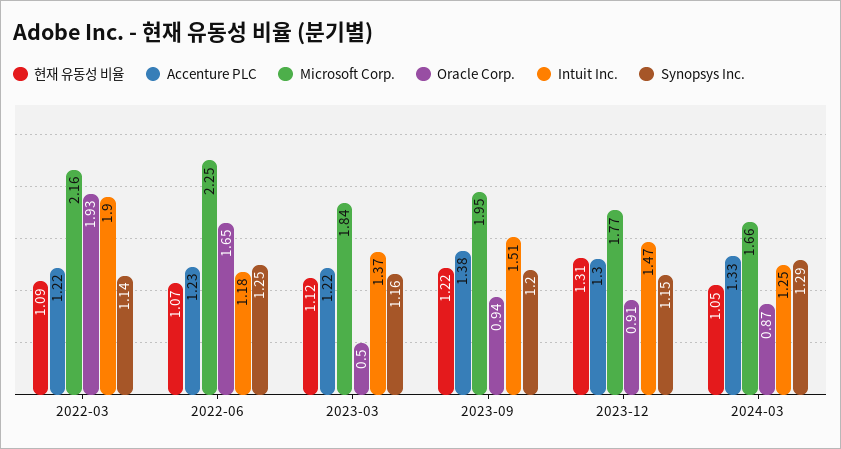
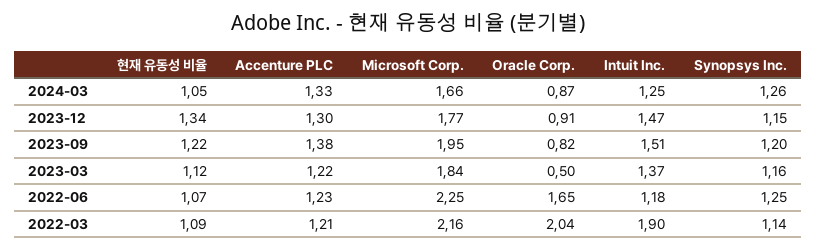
Accenture PLC, 2022-03: 1.22 -> 1.21
Oracle Corp., 2022-03: 1.93 -> 2.04
Oracle Corp., 2023-09: 0.94 -> 0.82
현재 유동성 비율, 2023-12: 1.31 -> 1.34
Synopsys Inc., 2024-03: 1.29 -> 1.26

